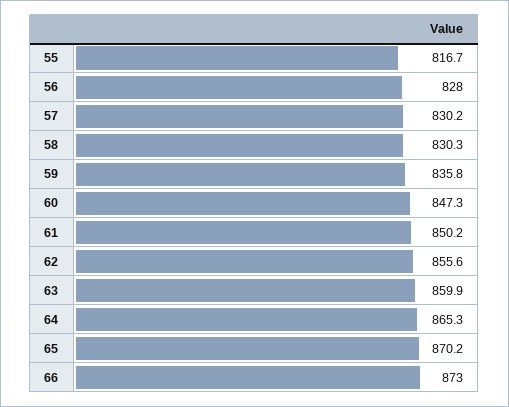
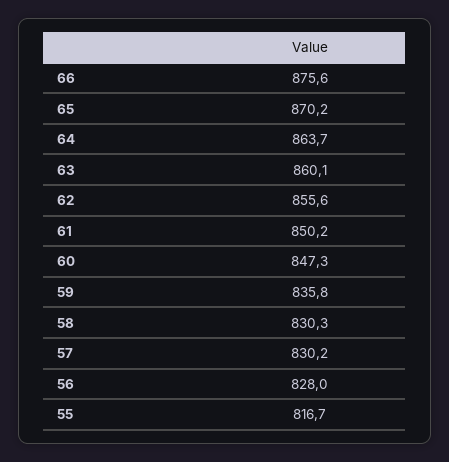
63: 859.9 -> 860.1
64: 865.3 -> 863.7
66: 873 -> 875.6

